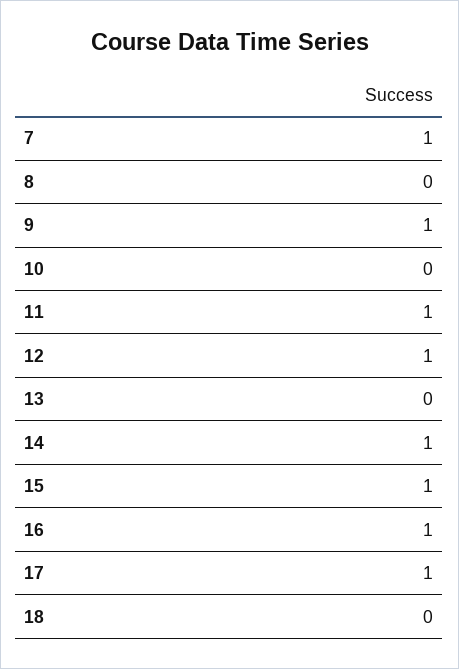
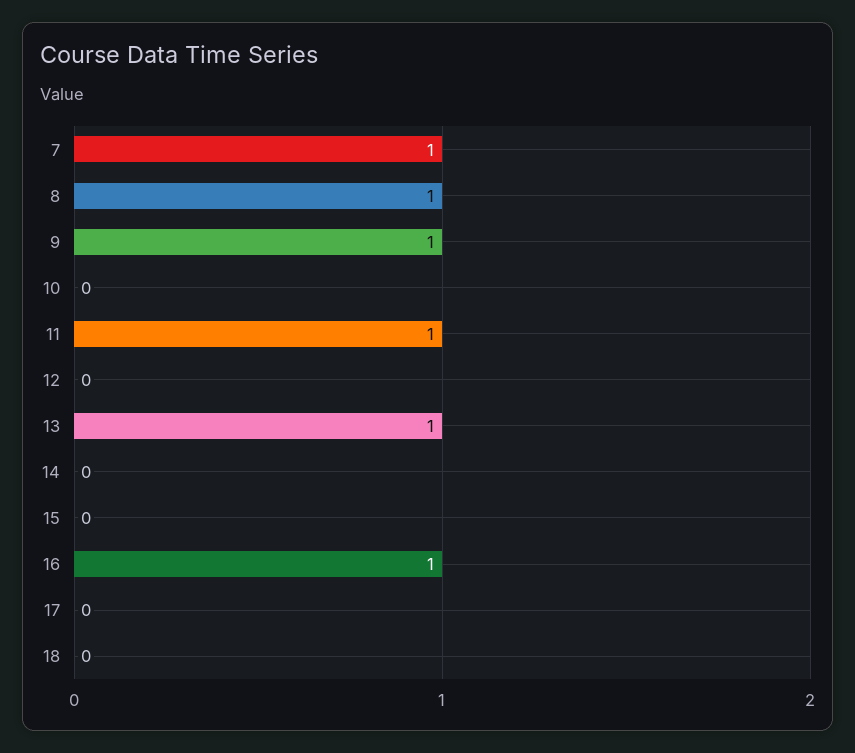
8: 0 -> 1
12: 1 -> 0
13: 0 -> 1
14: 1 -> 0
15: 1 -> 0
17: 1 -> 0

